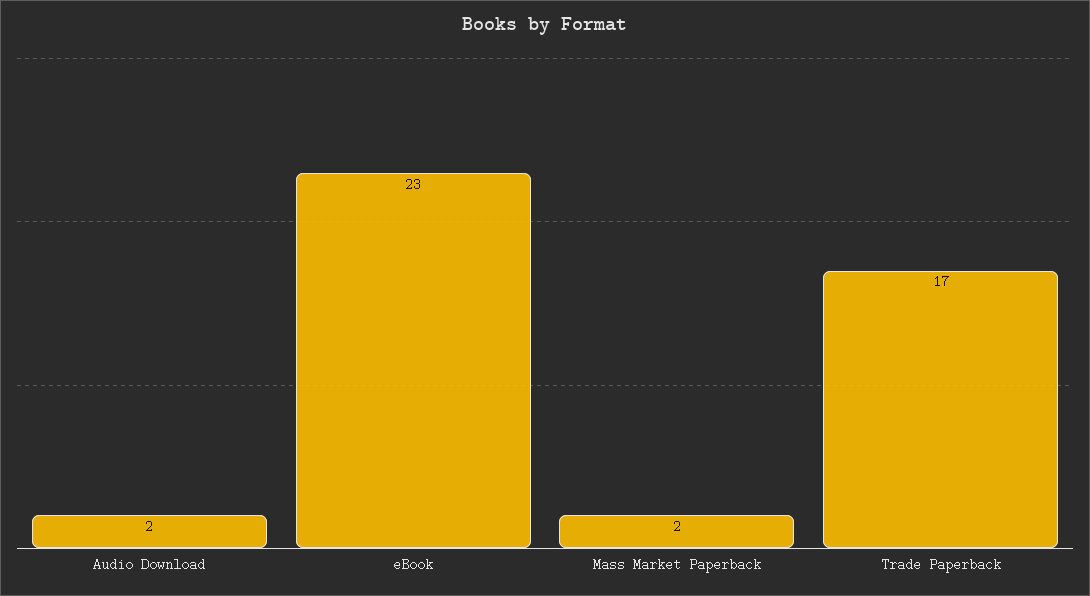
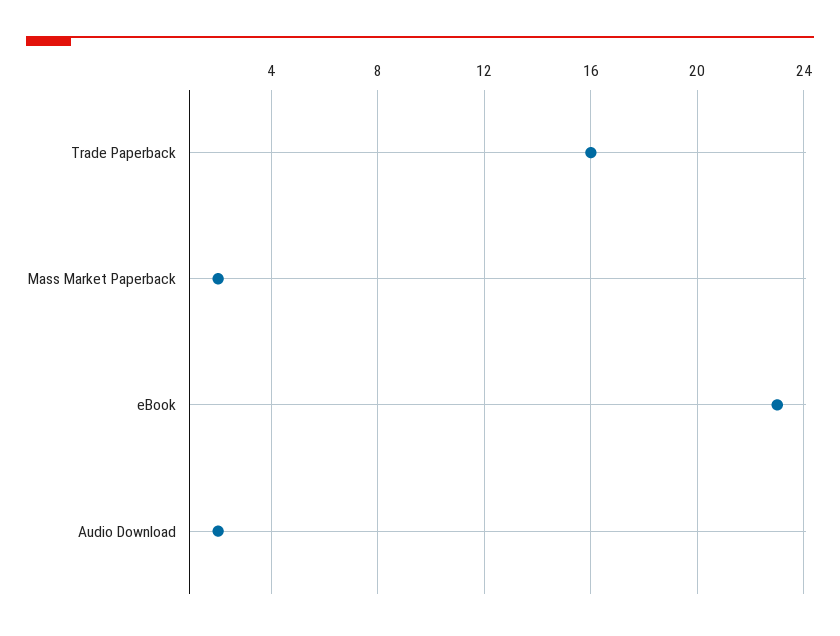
Trade Paperback: 17 -> 16

